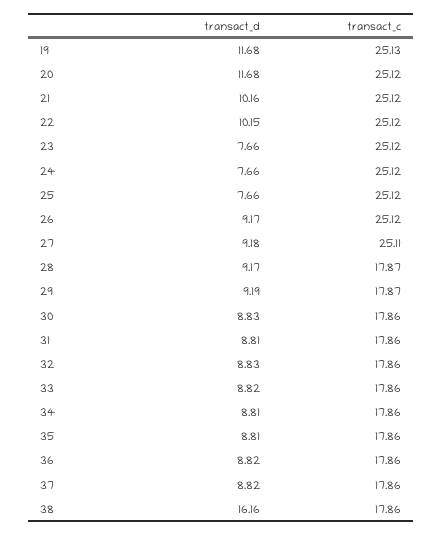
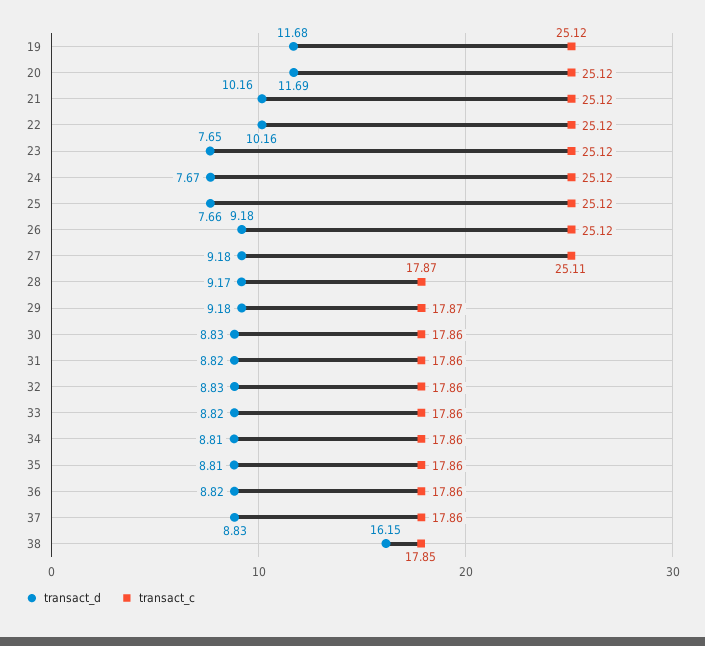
transact_c, 19: 25.13 -> 25.12
transact_d, 20: 11.68 -> 11.69
transact_d, 22: 10.15 -> 10.16
transact_d, 23: 7.66 -> 7.65
transact_d, 24: 7.66 -> 7.67
transact_d, 26: 9.17 -> 9.18
transact_d, 29: 9.19 -> 9.18
transact_d, 31: 8.81 -> 8.82
transact_d, 37: 8.82 -> 8.83
transact_d, 38: 16.16 -> 16.15
transact_c, 38: 17.86 -> 17.85

